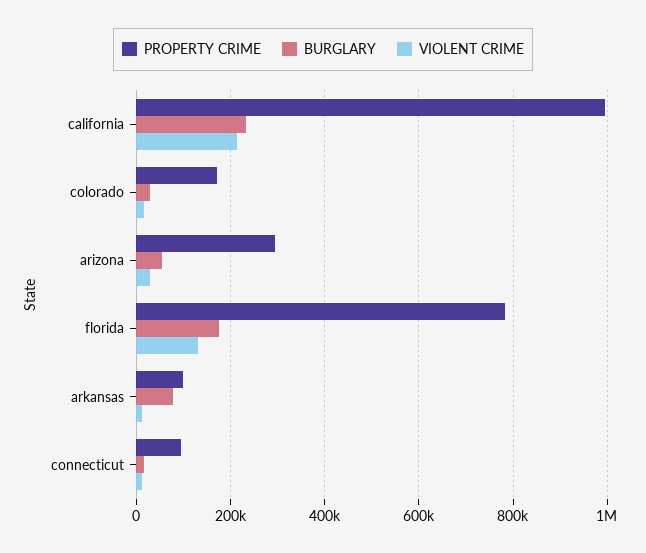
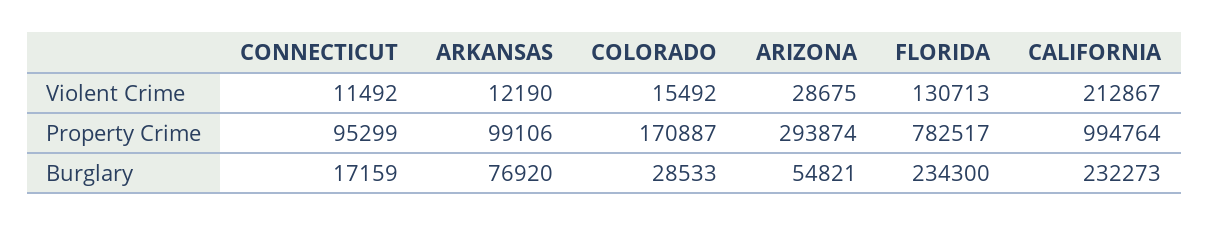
BURGLARY, florida: 180000 -> 234300

